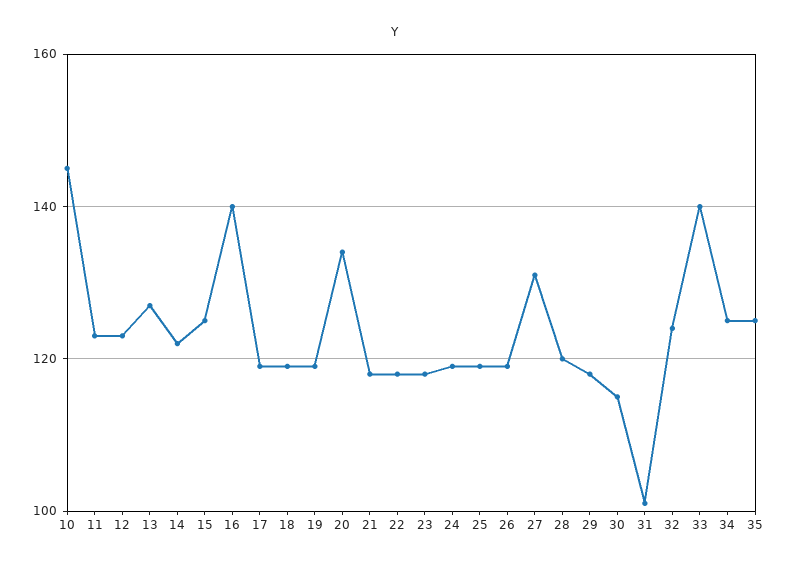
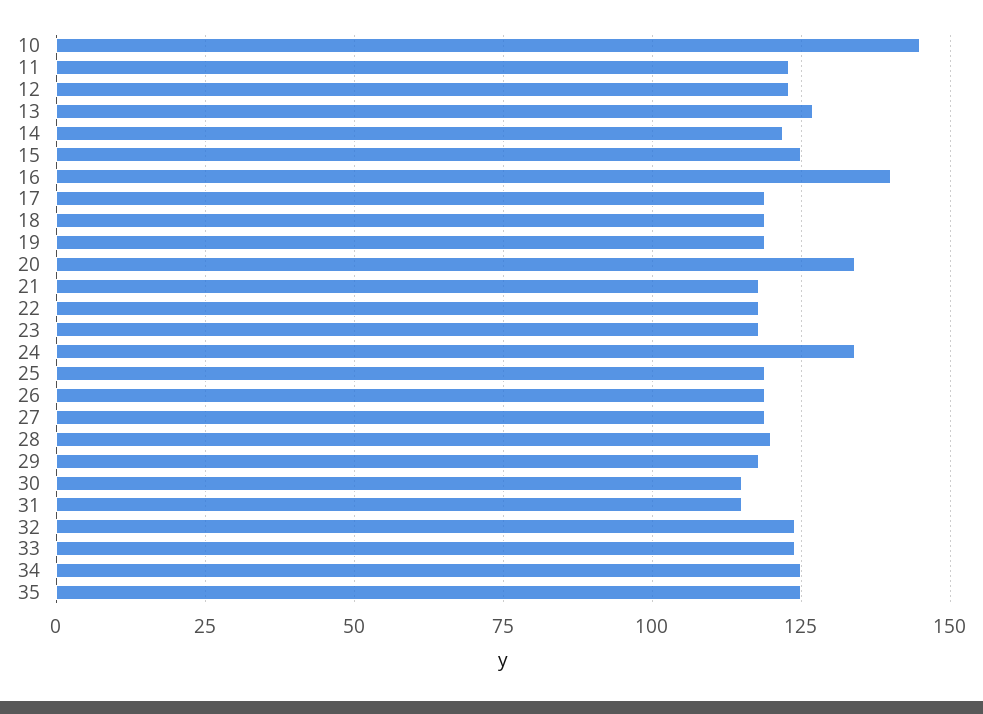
24: 120 -> 135
27: 130 -> 120
31: 100 -> 115
33: 140 -> 125

